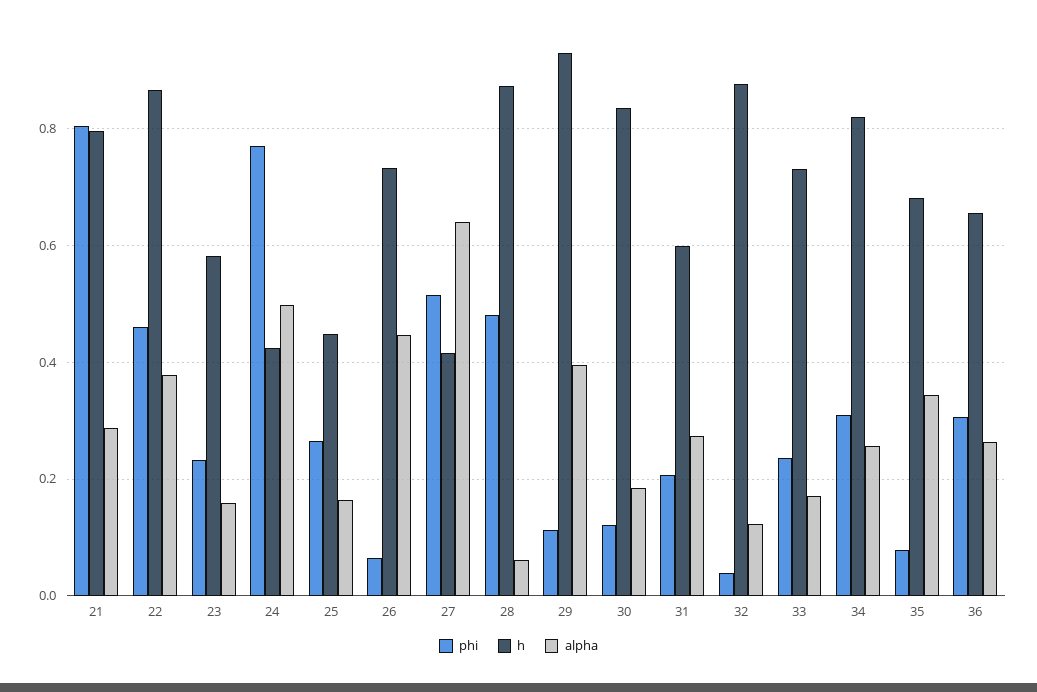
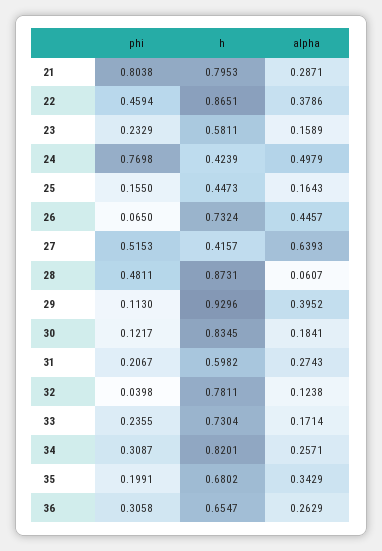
phi, 25: 0.26 -> 0.155
h, 32: 0.88 -> 0.7811
phi, 35: 0.08 -> 0.1991

